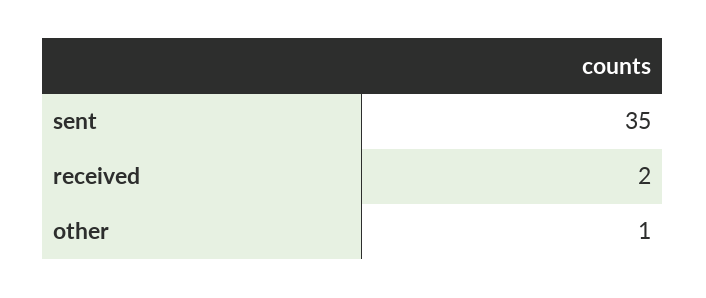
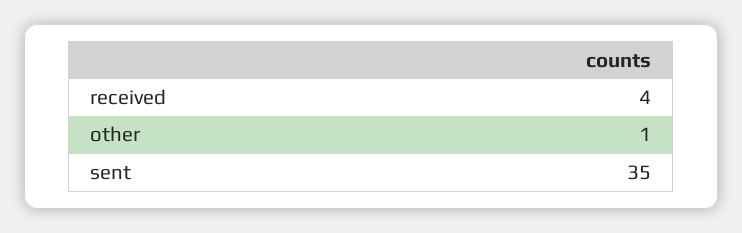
received: 2 -> 4

